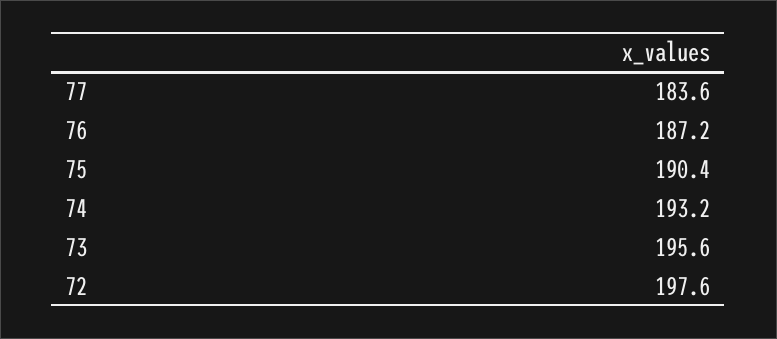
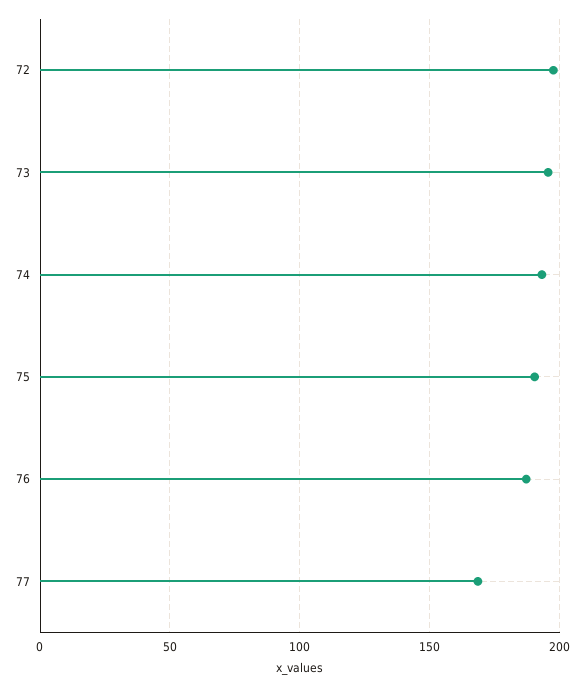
77: 183.6 -> 170

